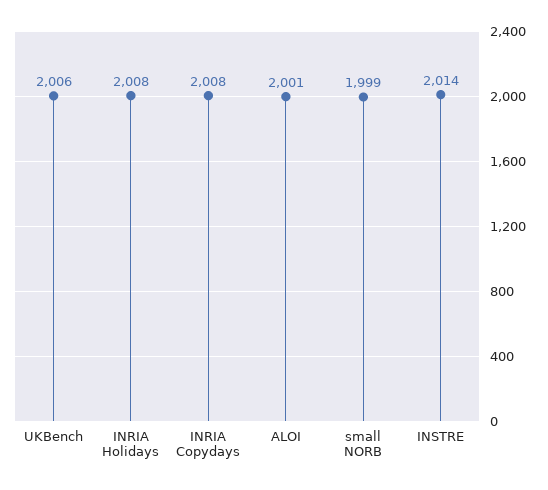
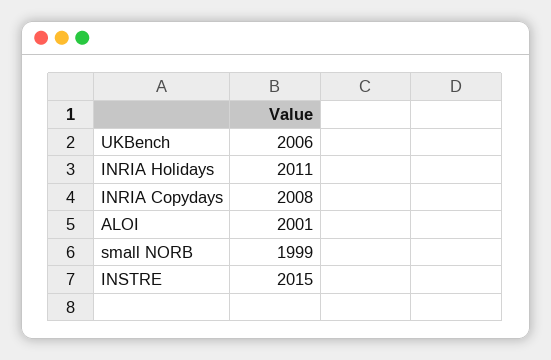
INRIA Holidays: 2008 -> 2011
INSTRE: 2014 -> 2015

